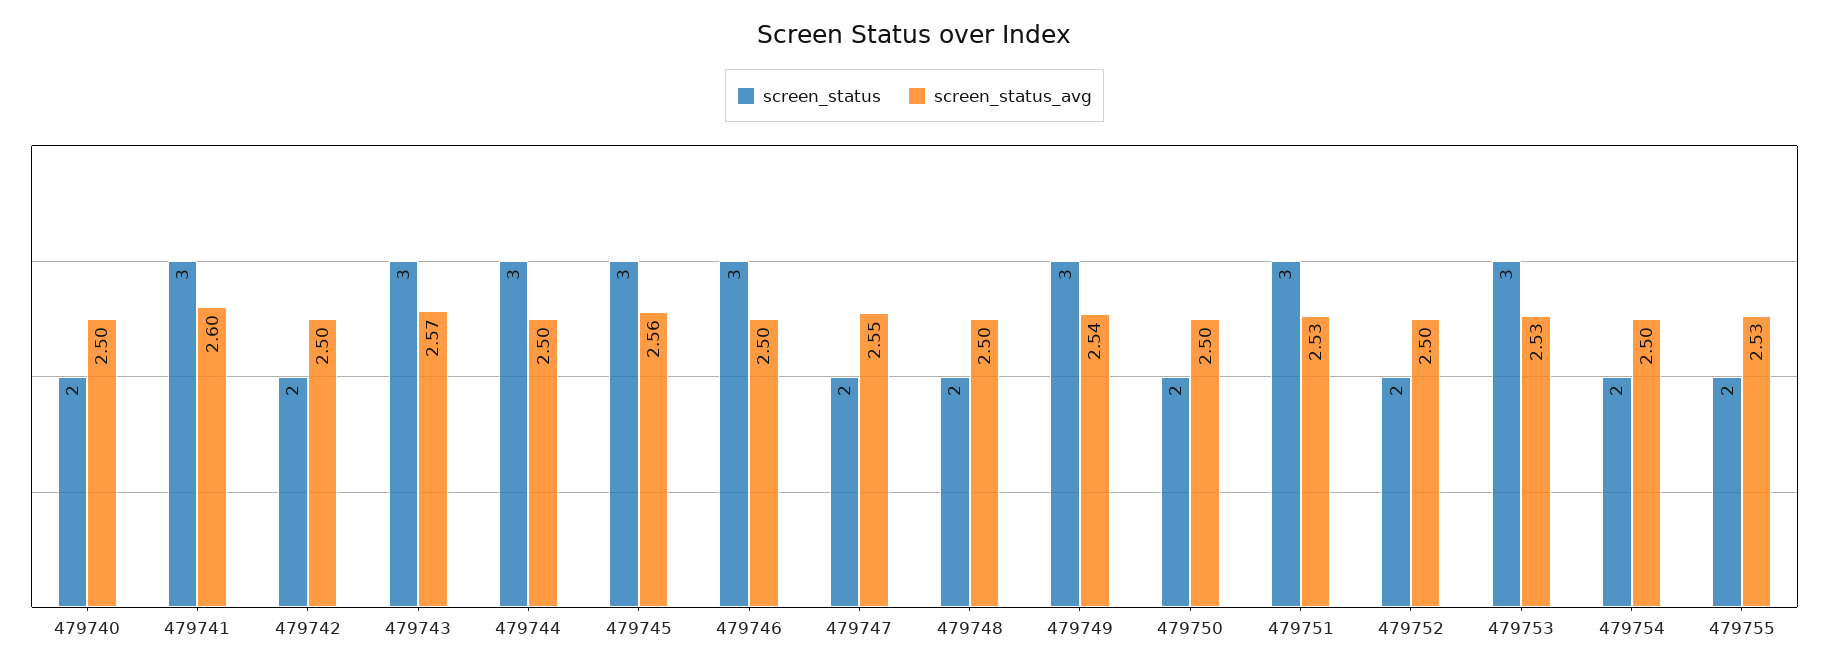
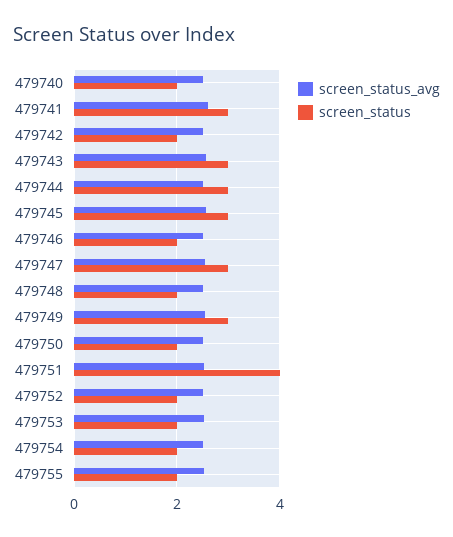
screen_status, 479746: 3 -> 2
screen_status, 479747: 2 -> 3
screen_status, 479751: 3 -> 4
screen_status, 479753: 3 -> 2

